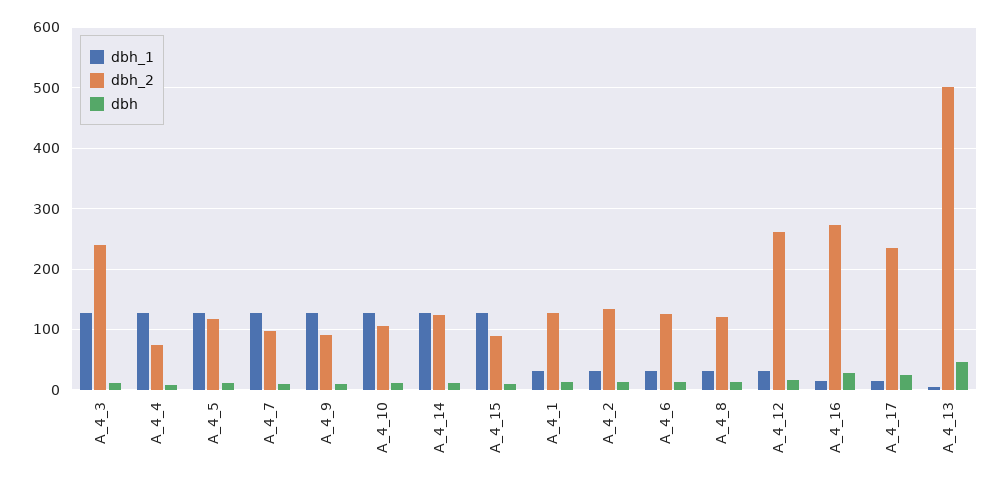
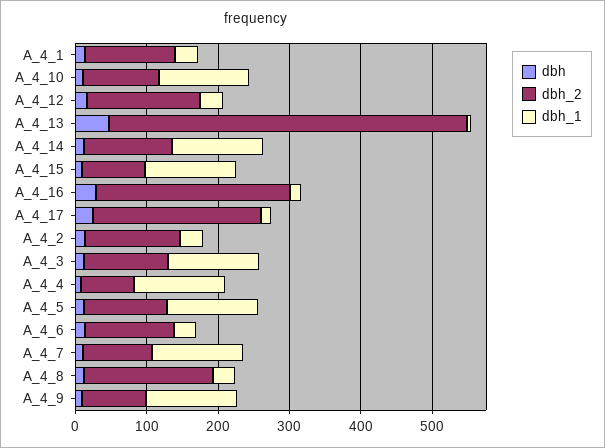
dbh_2, A_4_3: 240 -> 120
dbh_2, A_4_8: 120 -> 180
dbh_2, A_4_12: 260 -> 160

